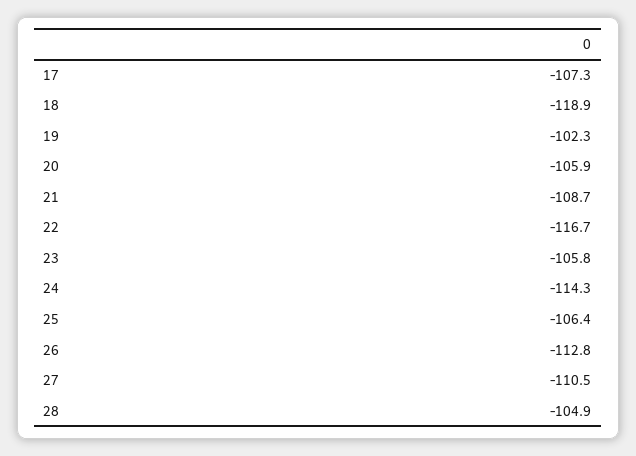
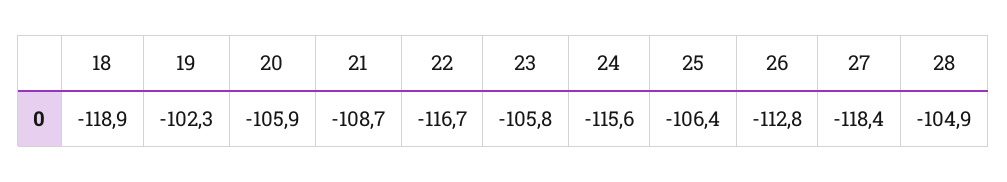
17: -107.3 -> none
24: -114.3 -> -115.6
27: -110.5 -> -118.4

